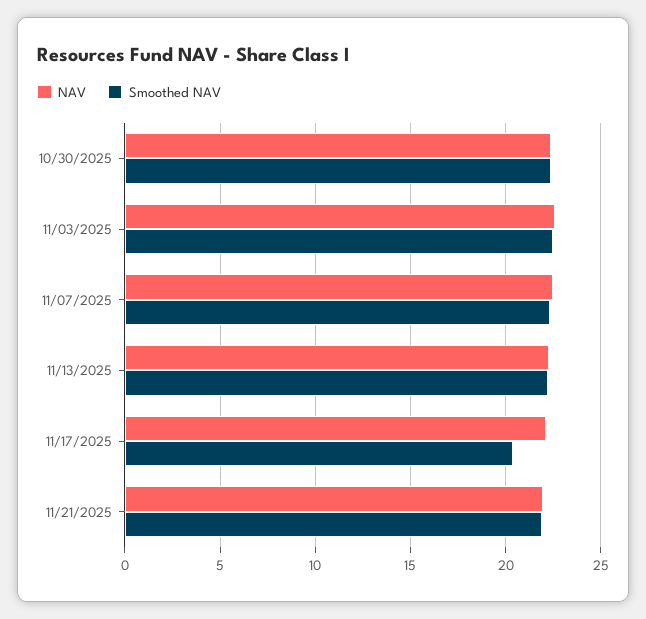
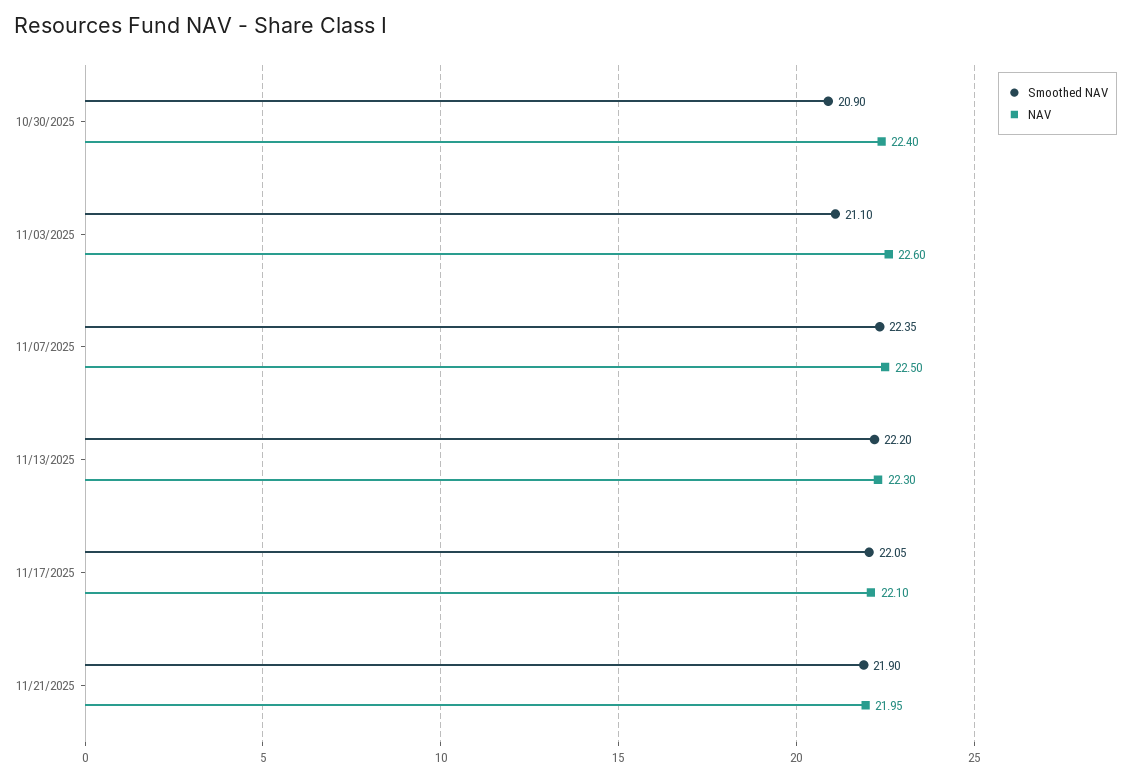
Smoothed NAV, 10/30/2025: 22.5 -> 20.9
Smoothed NAV, 11/03/2025: 22.5 -> 21.1
Smoothed NAV, 11/17/2025: 20.5 -> 22.05

